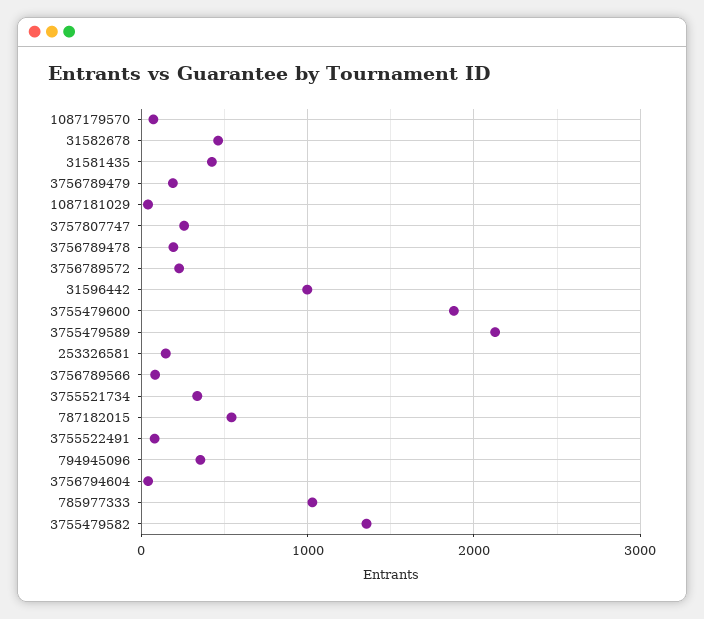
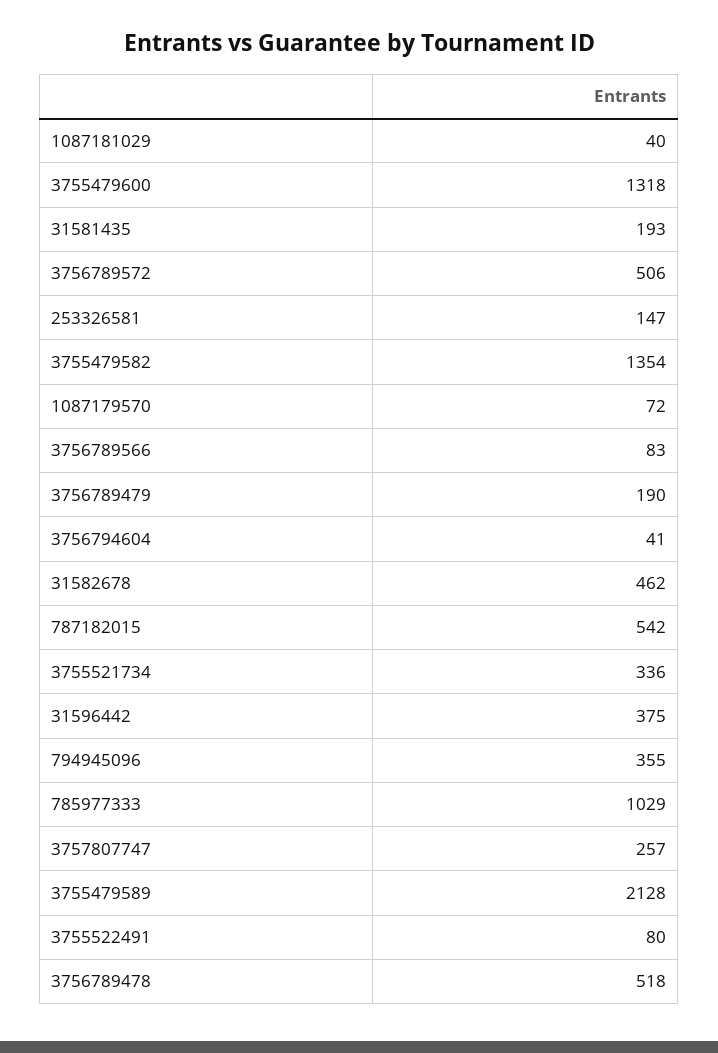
31581435: 400 -> 193
3756789478: 200 -> 518
3756789572: 200 -> 506
31596442: 1000 -> 375
3755479600: 1900 -> 1318

